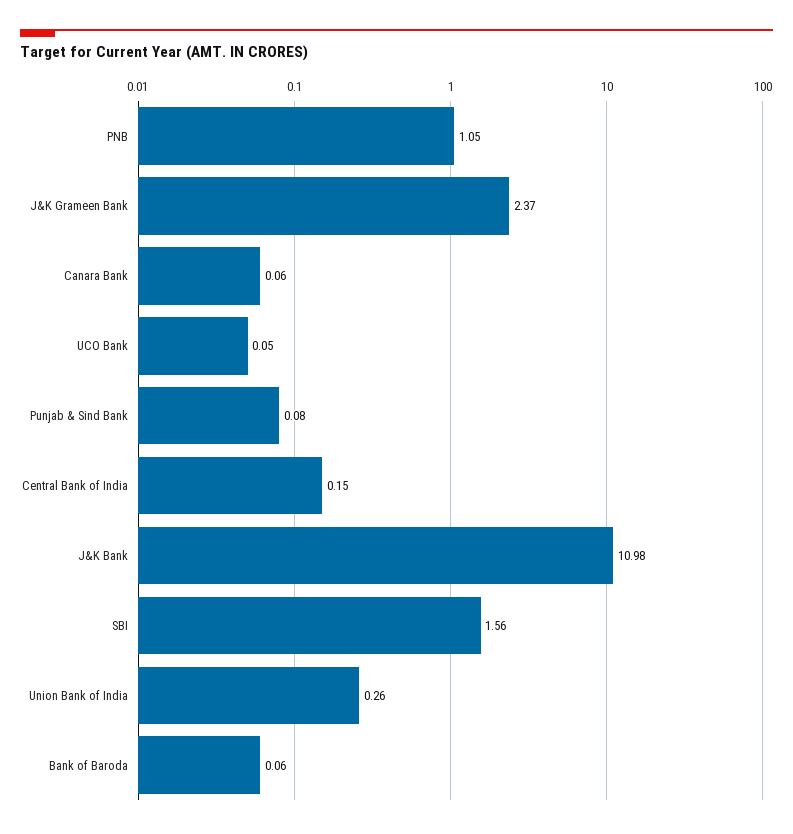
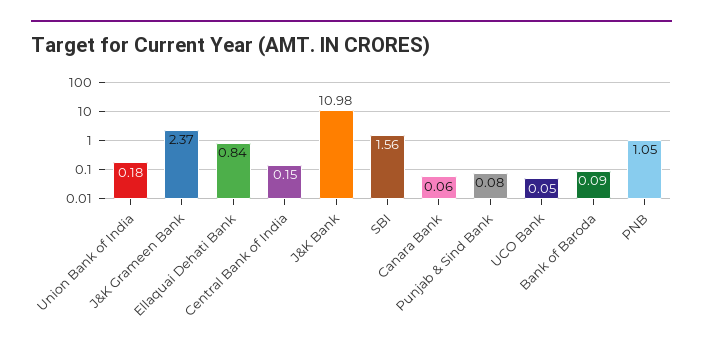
Union Bank of India: 0.26 -> 0.18
Bank of Baroda: 0.06 -> 0.09
Ellaquai Dehati Bank: none -> 0.84

